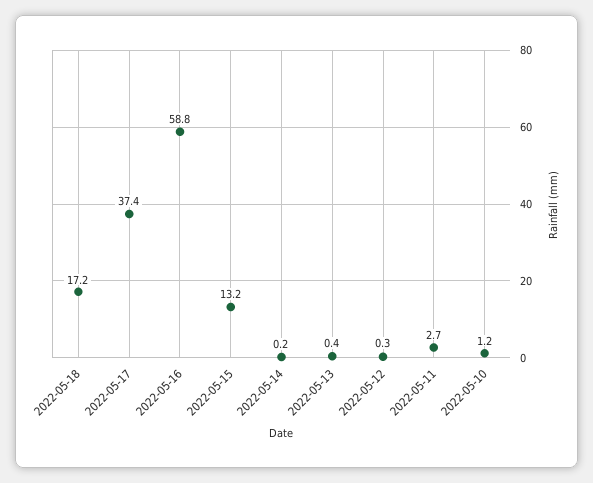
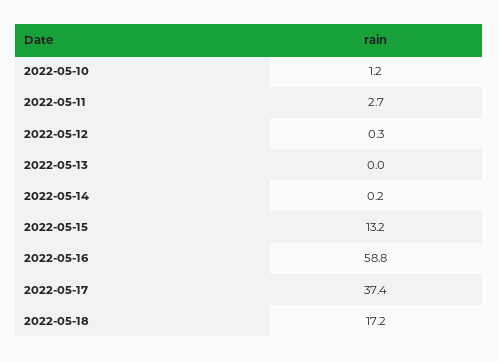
2022-05-13: 0.4 -> 0

